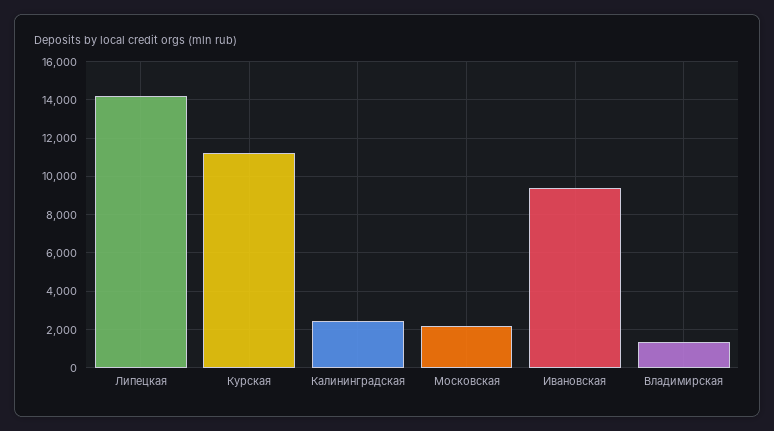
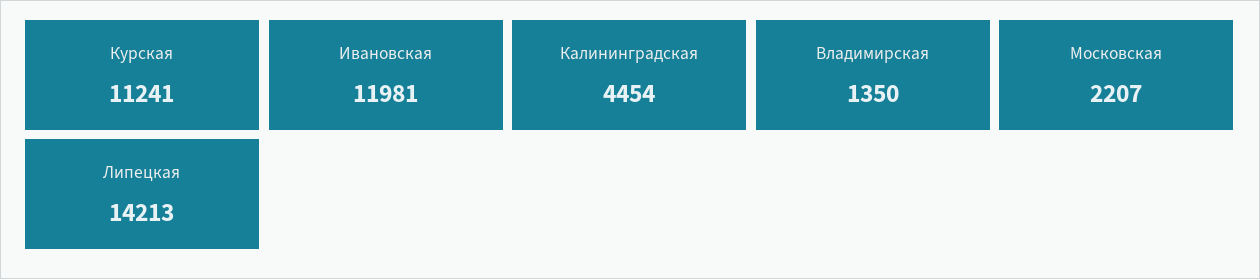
Калининградская: 2500 -> 4454
Ивановская: 9500 -> 11981

